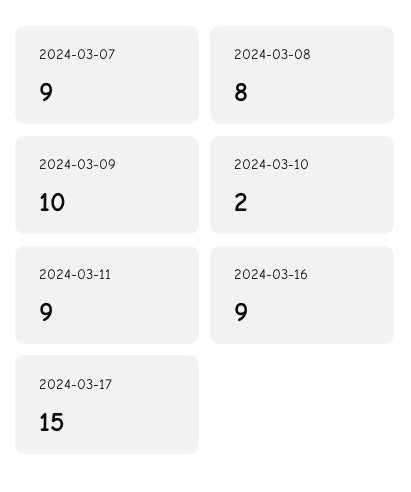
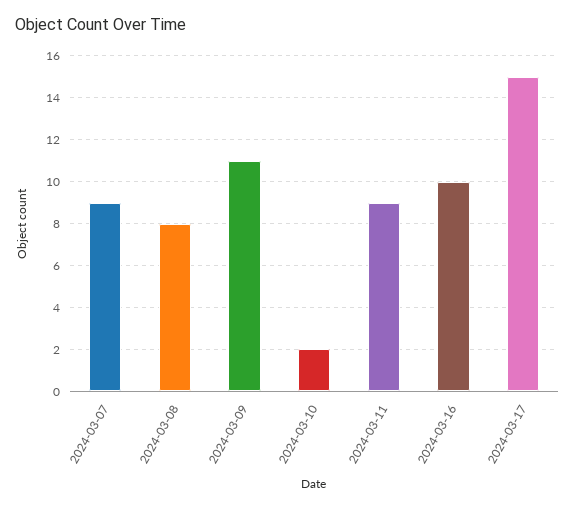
2024-03-09: 10 -> 11
2024-03-16: 9 -> 10

